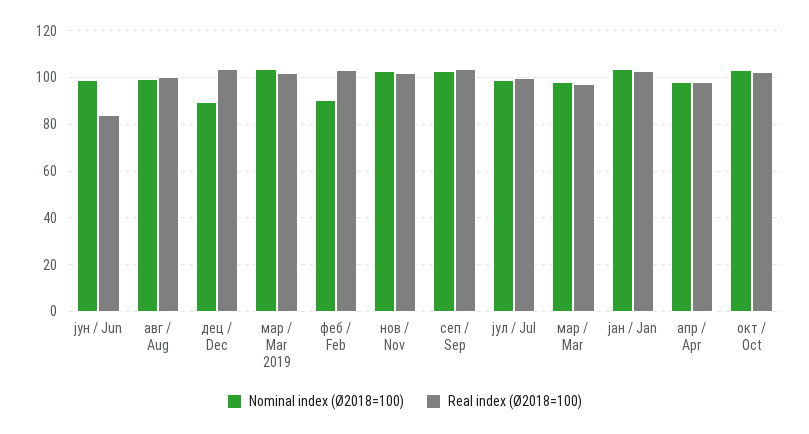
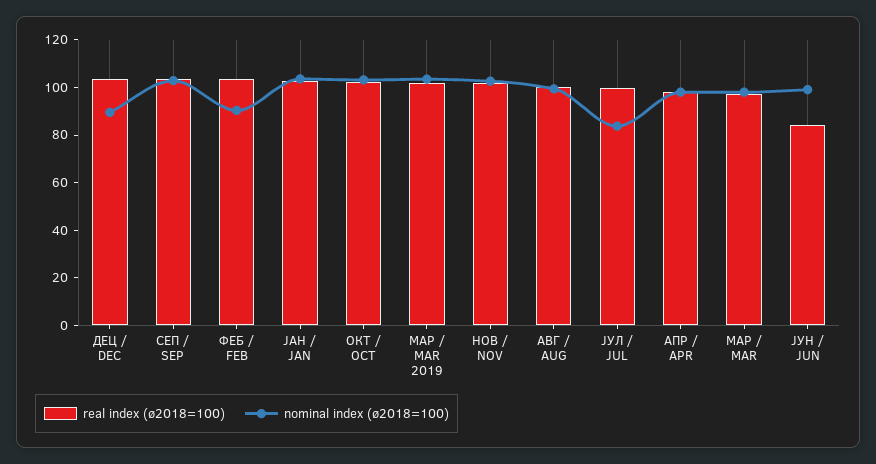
Nominal index (Ø2018=100), јул / Jul: 100 -> 85

